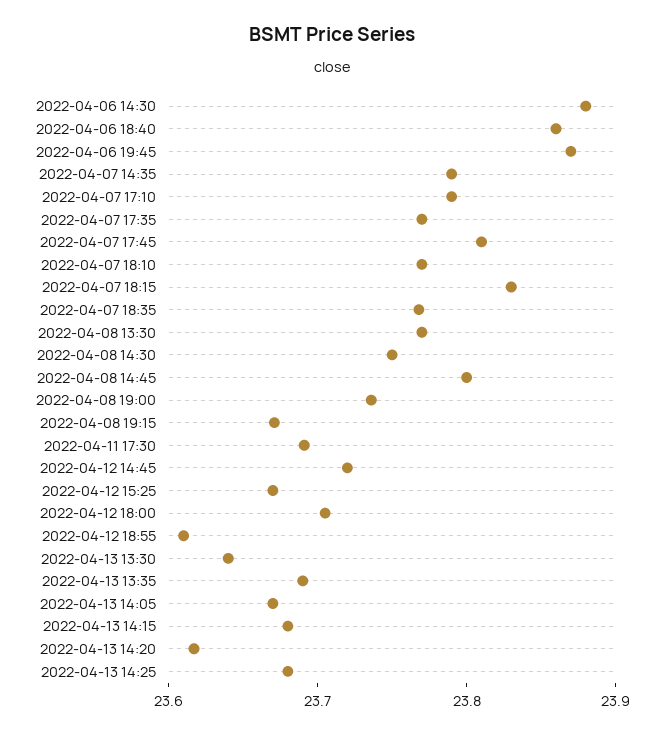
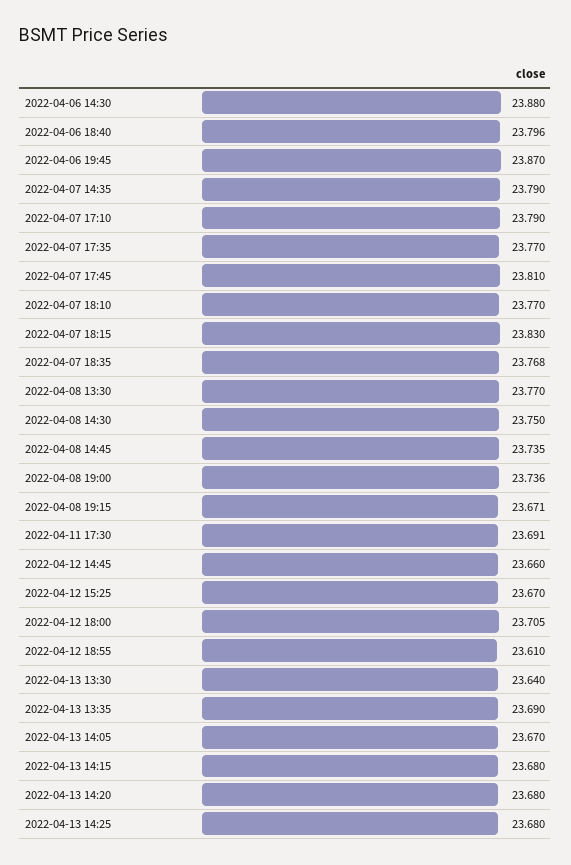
2022-04-06 18:40: 23.86 -> 23.796
2022-04-08 14:45: 23.8 -> 23.735
2022-04-12 14:45: 23.72 -> 23.66
2022-04-13 14:20: 23.62 -> 23.68

